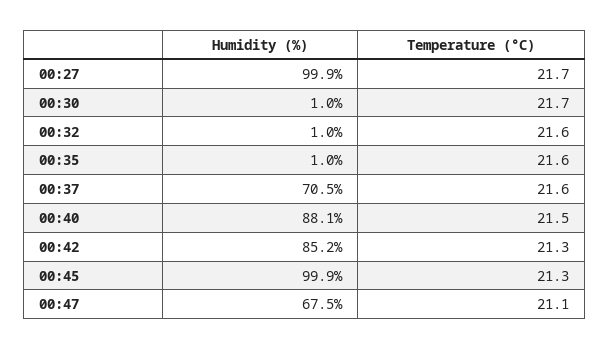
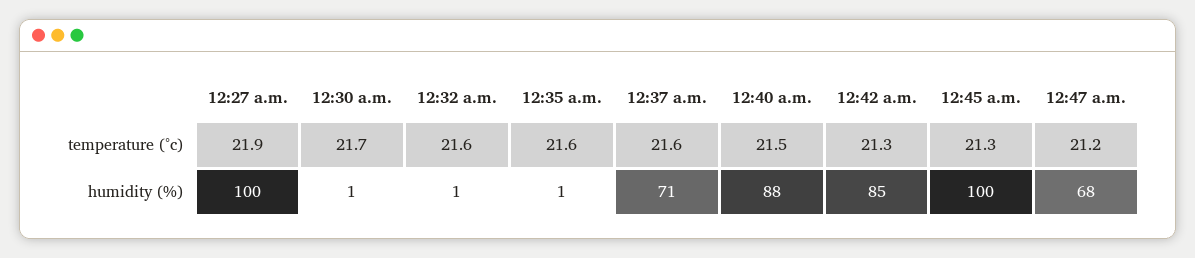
Temperature (°C), 00:27: 21.7 -> 21.9
Temperature (°C), 00:47: 21.1 -> 21.2

